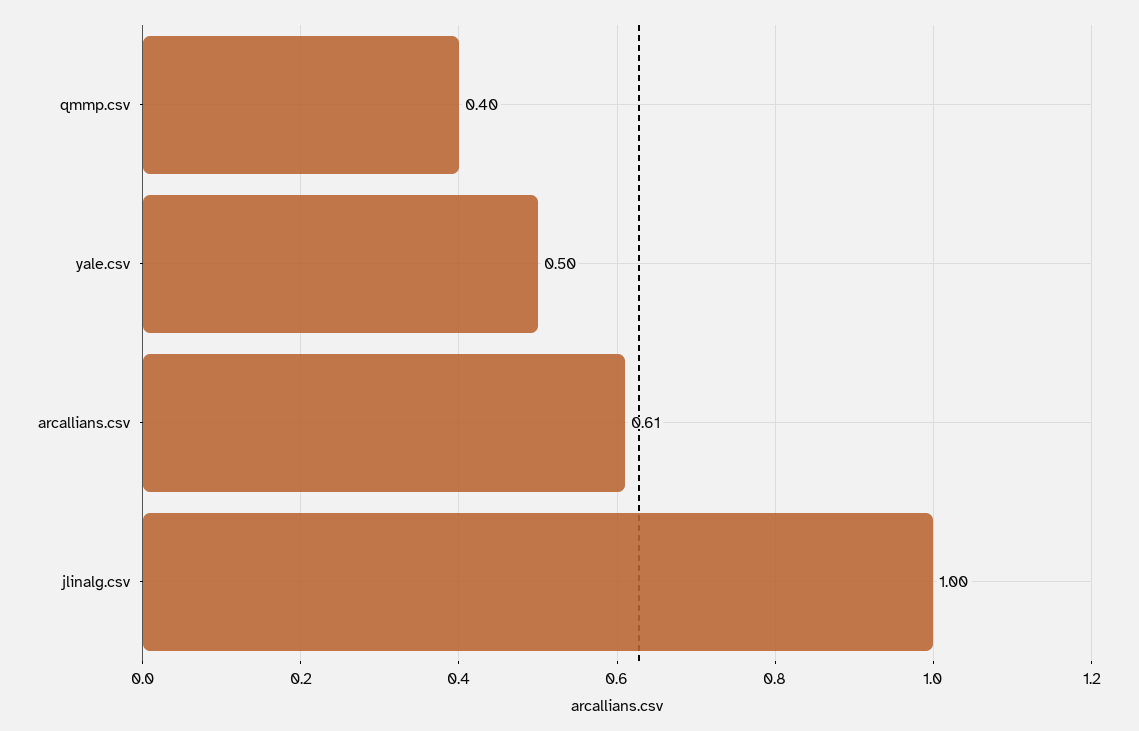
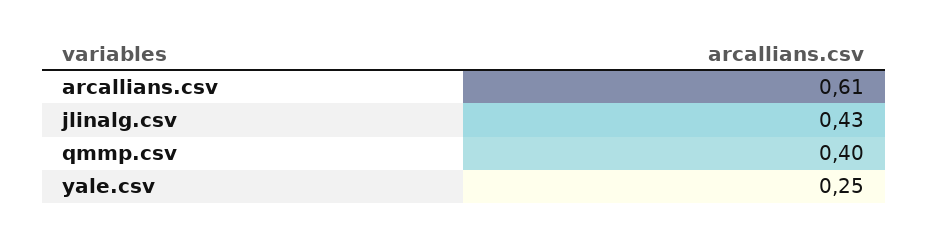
yale.csv: 0.5 -> 0.25
jlinalg.csv: 1 -> 0.43

